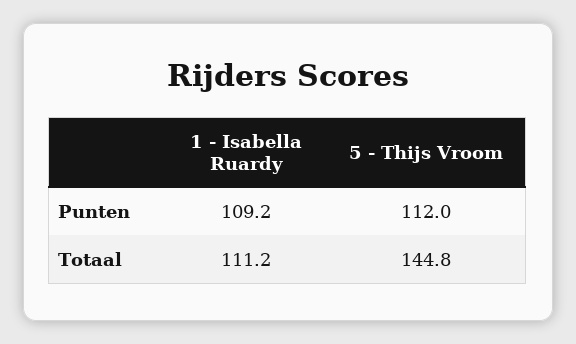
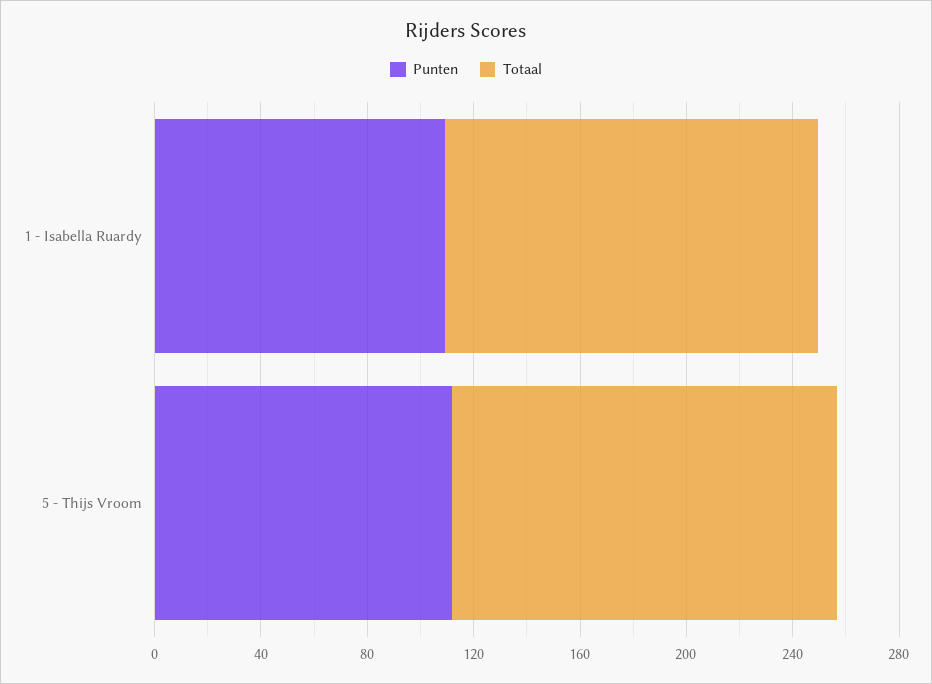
Totaal, 1 - Isabella Ruardy: 111.2 -> 140

